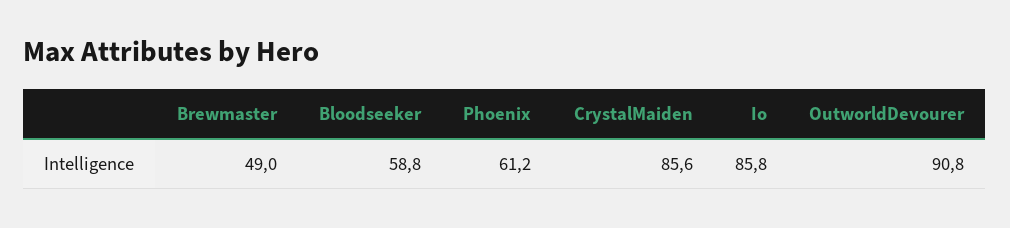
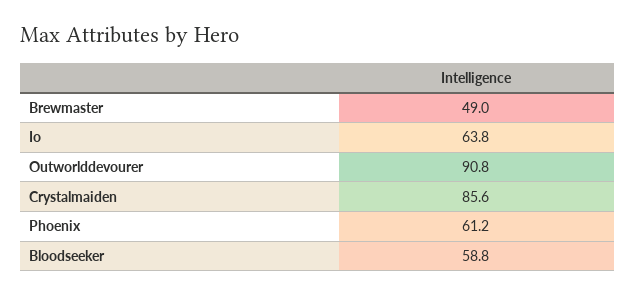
Io: 85.8 -> 63.8

